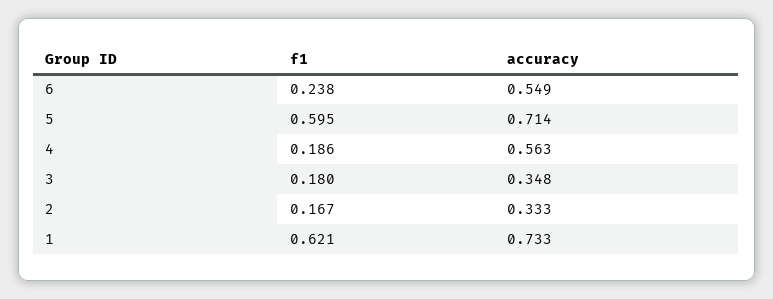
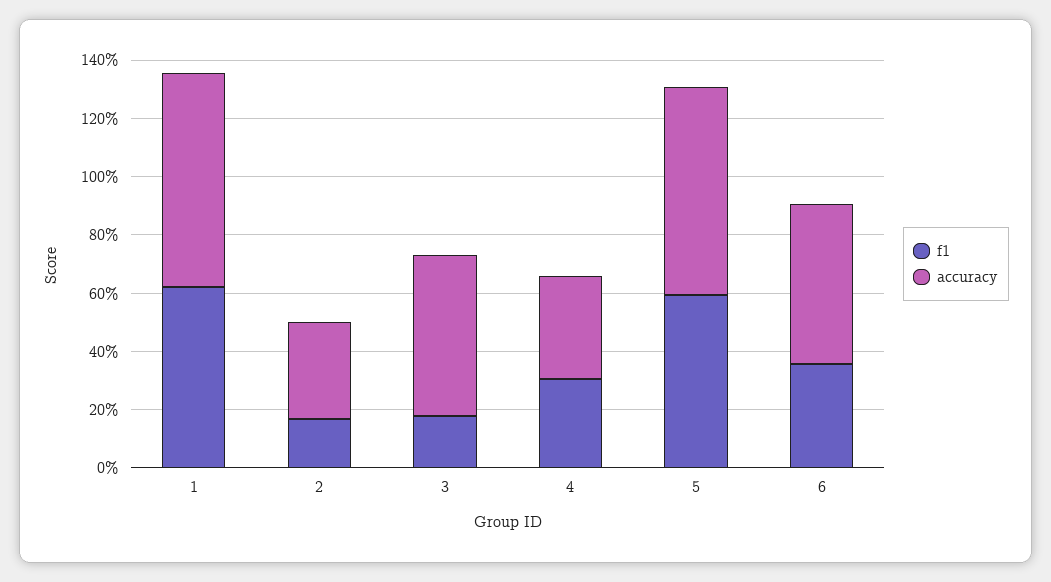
f1, 6: 0.238 -> 0.35
f1, 4: 0.186 -> 0.3
accuracy, 4: 0.563 -> 0.35
accuracy, 3: 0.348 -> 0.55

